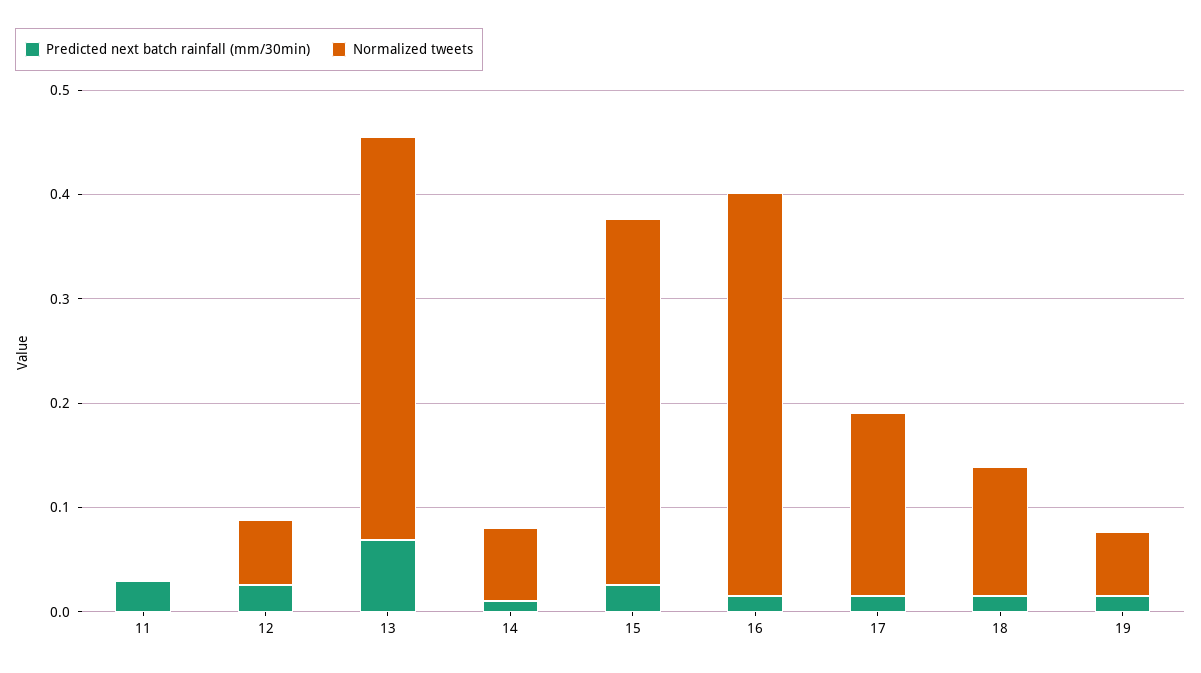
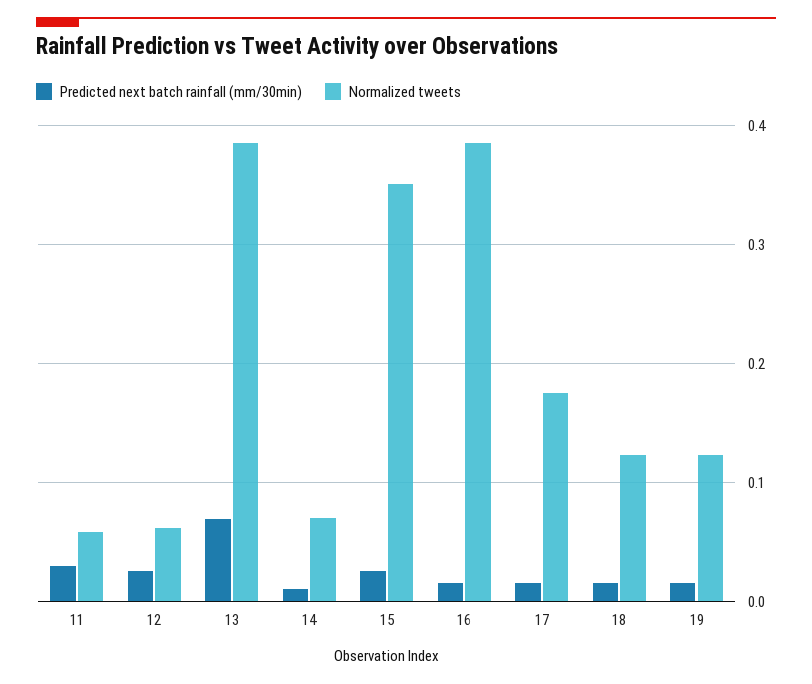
Normalized tweets, 11: 0 -> 0.06
Normalized tweets, 19: 0.06 -> 0.12

